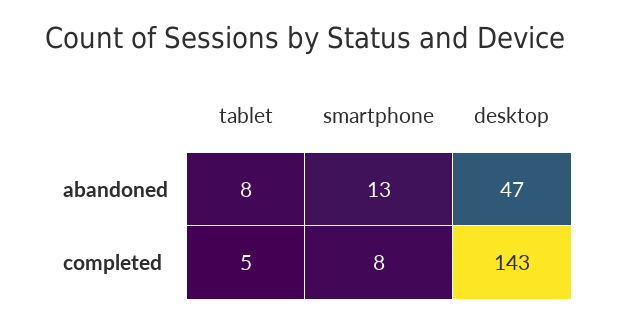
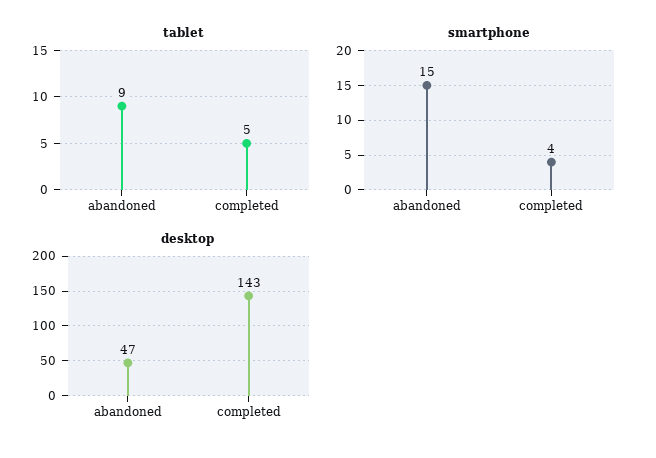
tablet, abandoned: 8 -> 9
smartphone, abandoned: 13 -> 15
smartphone, completed: 8 -> 4

